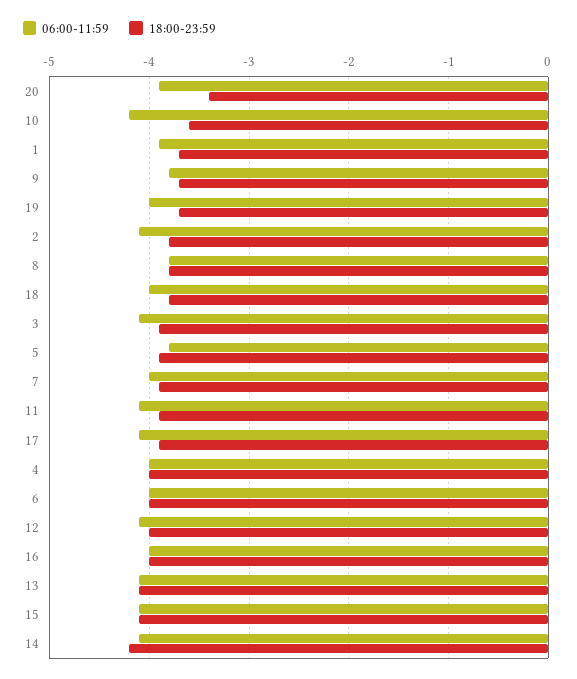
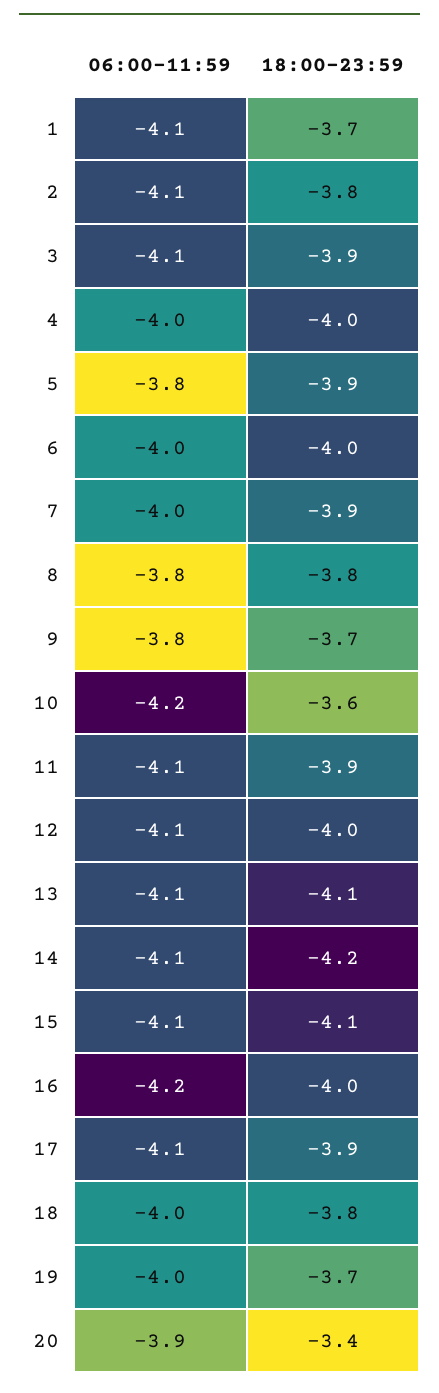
06:00-11:59, 1: -3.9 -> -4.1
06:00-11:59, 16: -4 -> -4.2

